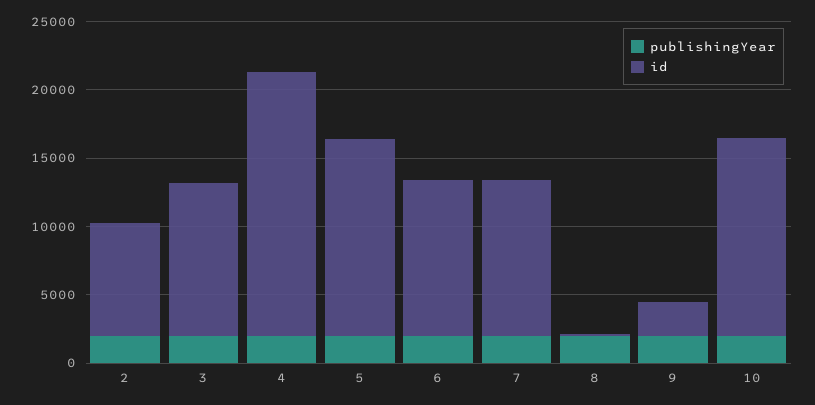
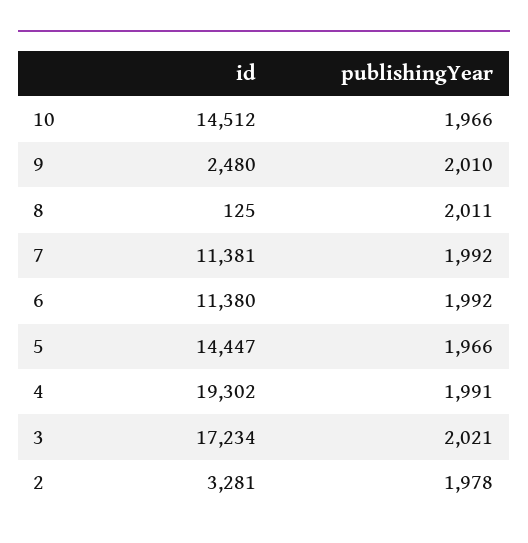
id, 2: 8000 -> 3281
id, 3: 11000 -> 17234

